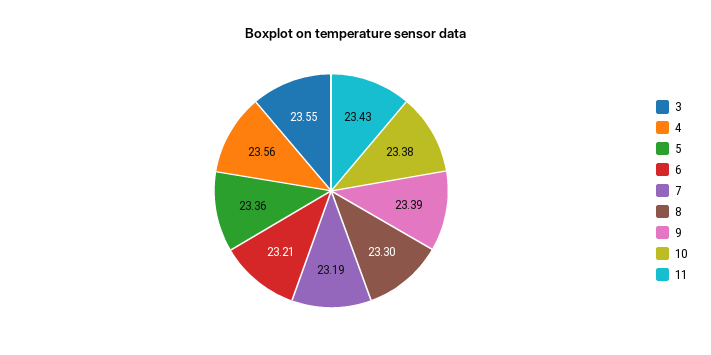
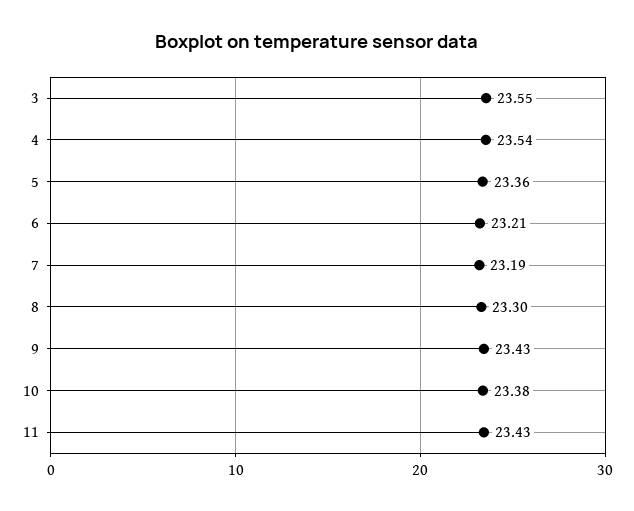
4: 23.56 -> 23.54
9: 23.39 -> 23.43

